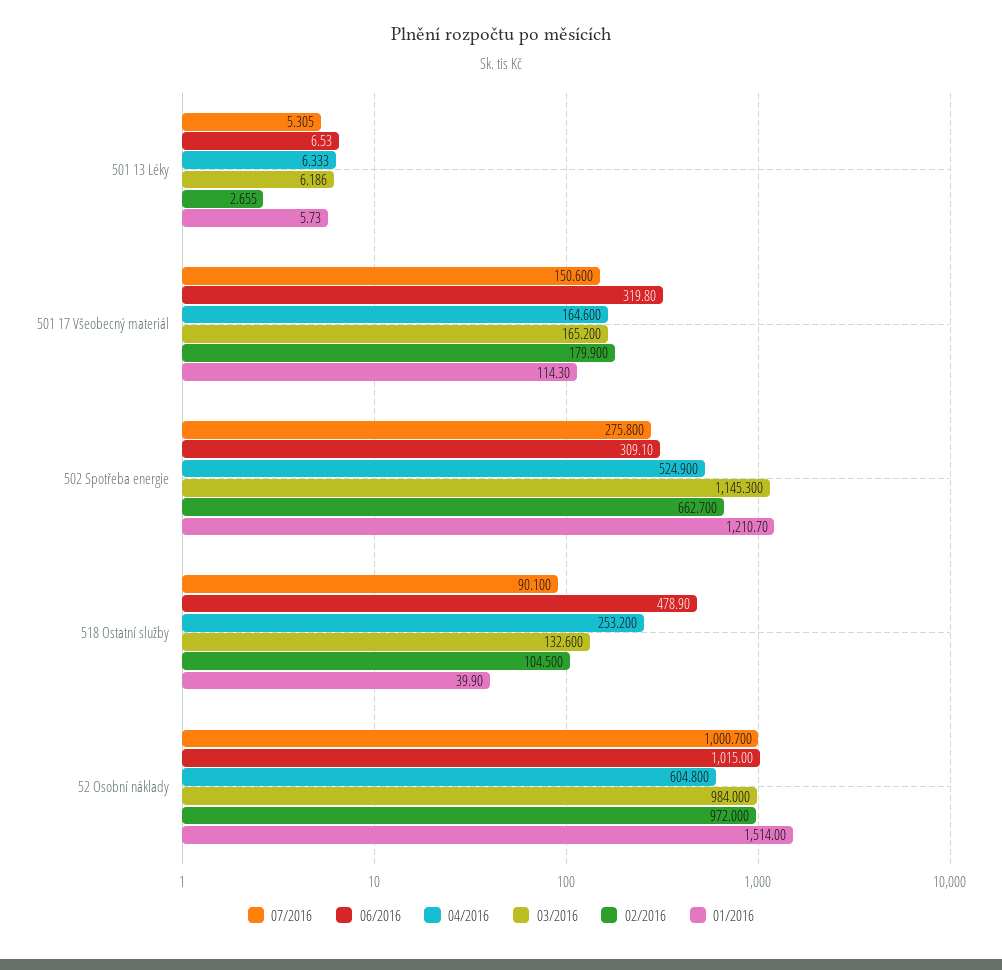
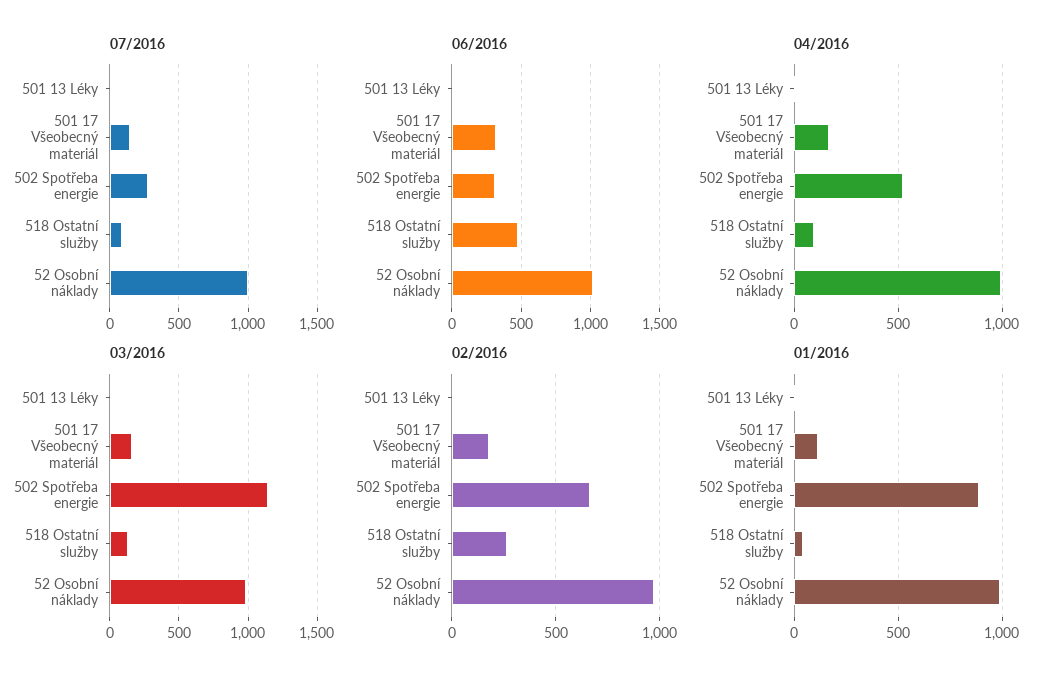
01/2016, 502 Spotřeba energie: 1210.7 -> 900
04/2016, 518 Ostatní služby: 253.2 -> 100
02/2016, 518 Ostatní služby: 104.5 -> 250
04/2016, 52 Osobní náklady: 604.8 -> 1000
01/2016, 52 Osobní náklady: 1514 -> 1000

